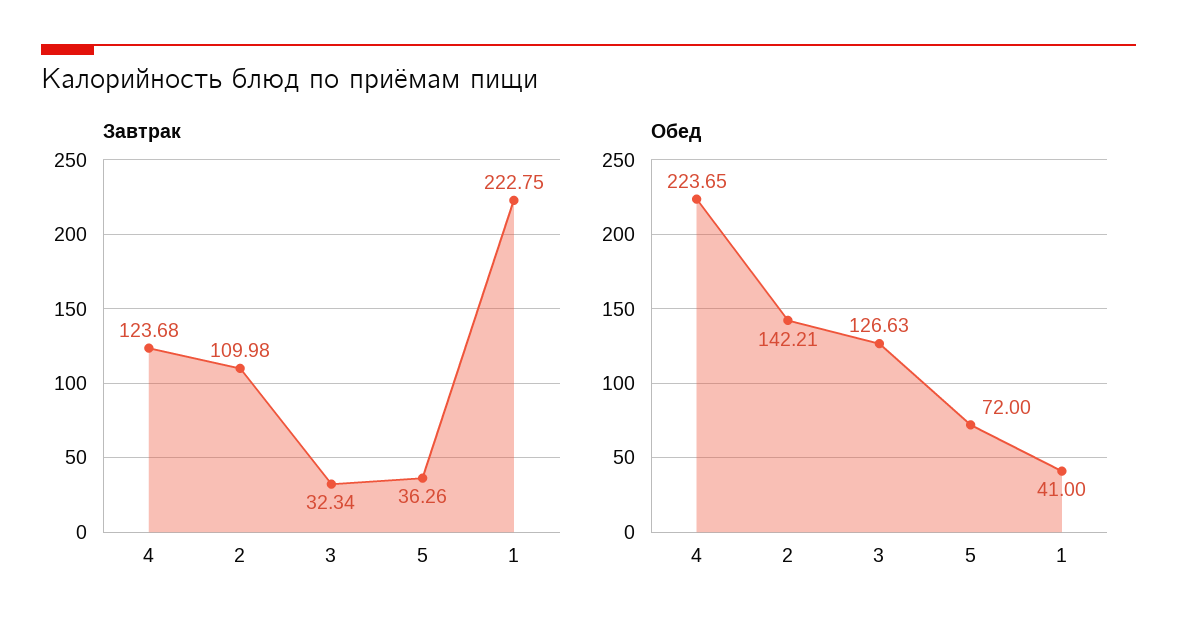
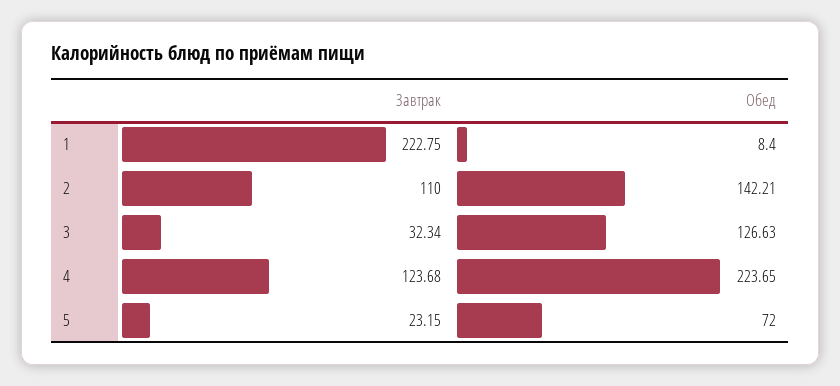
Завтрак, 2: 109.98 -> 110
Завтрак, 5: 36.26 -> 23.15
Обед, 1: 41 -> 8.4

